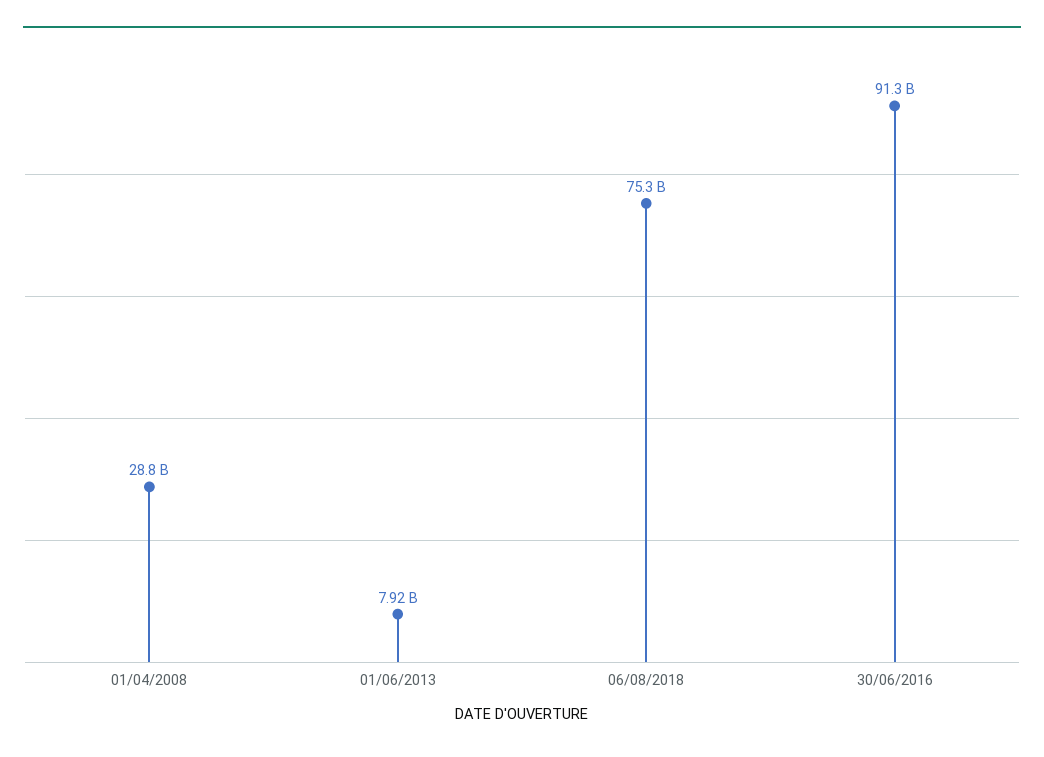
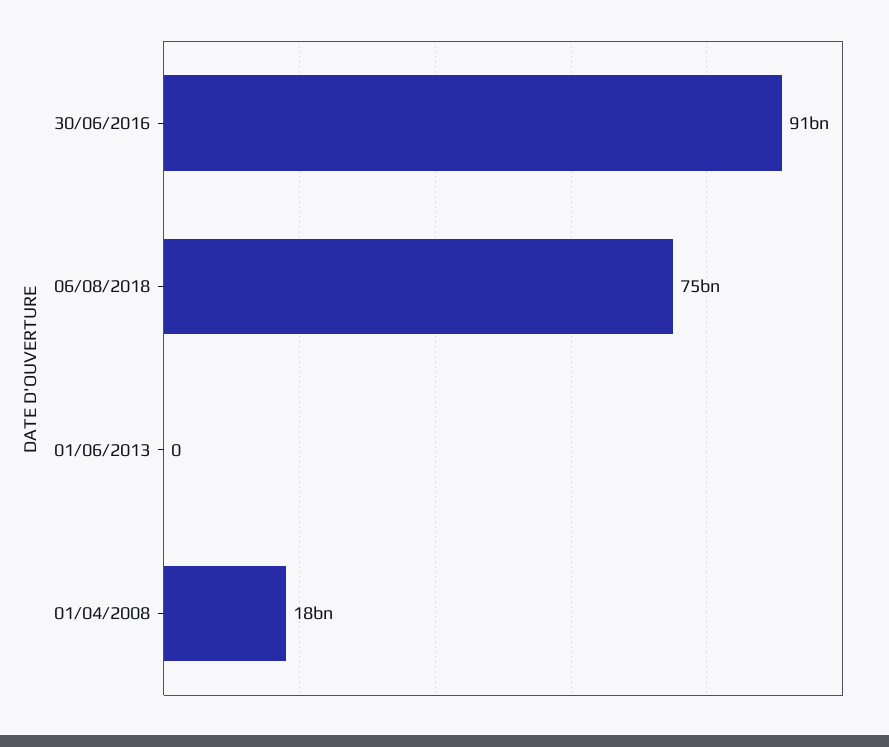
01/04/2008: 28800000000 -> 18000000000
01/06/2013: 7920000000 -> 0

